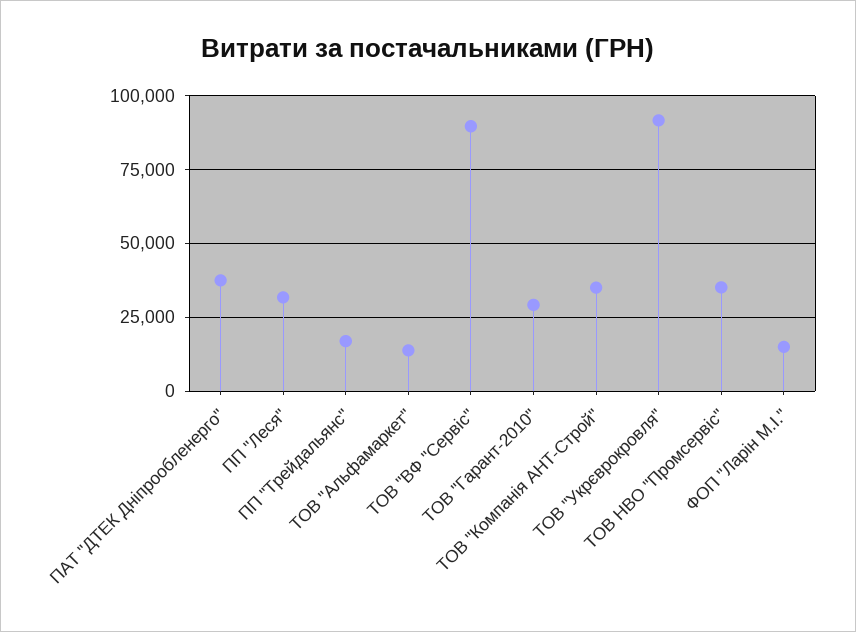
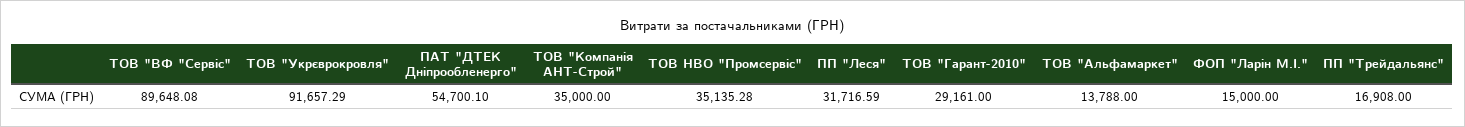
ПАТ "ДТЕК Дніпрообленерго": 37500 -> 54700.1

